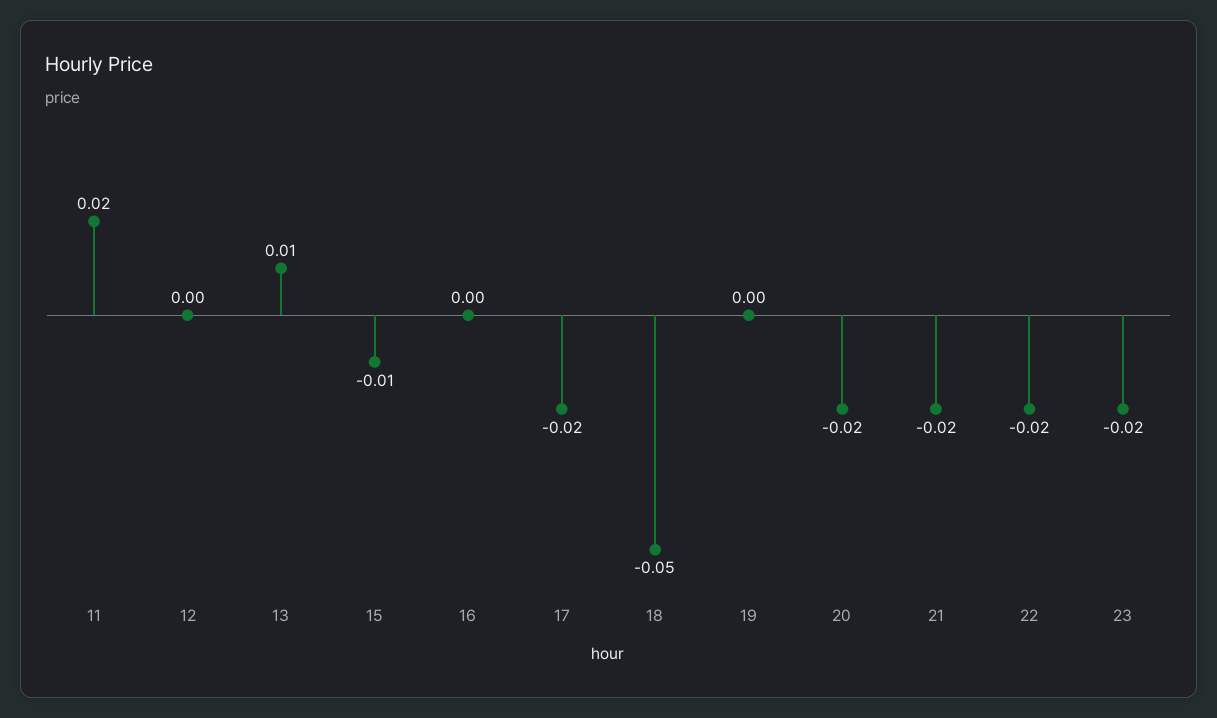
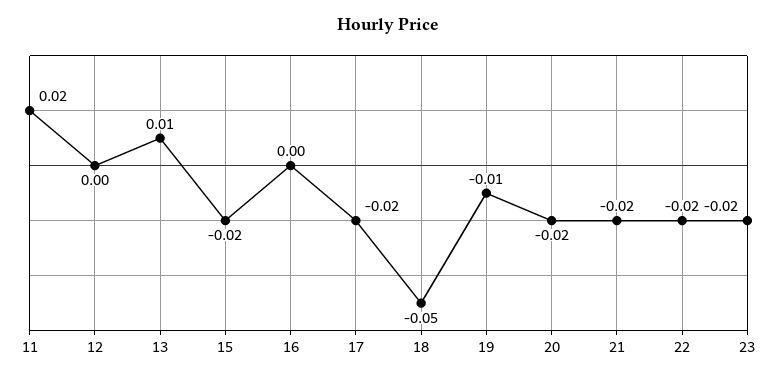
15: -0.01 -> -0.02
19: 0 -> -0.01

